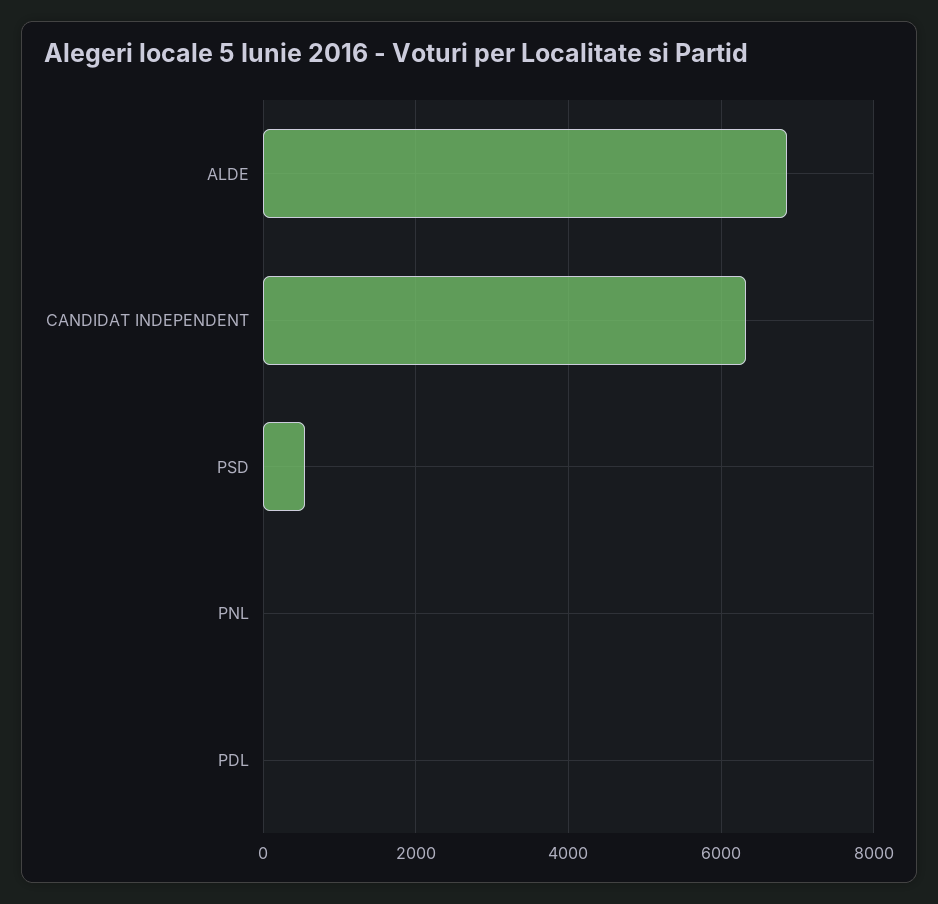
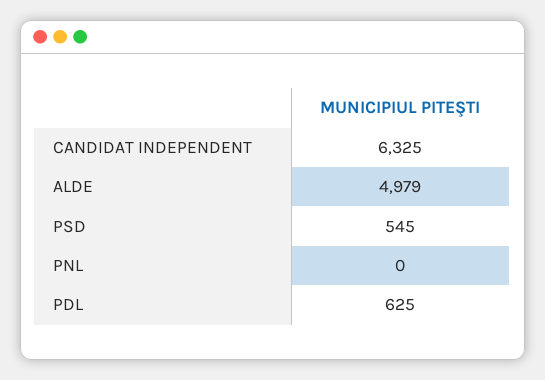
ALDE: 6800 -> 4979
PDL: 0 -> 625

